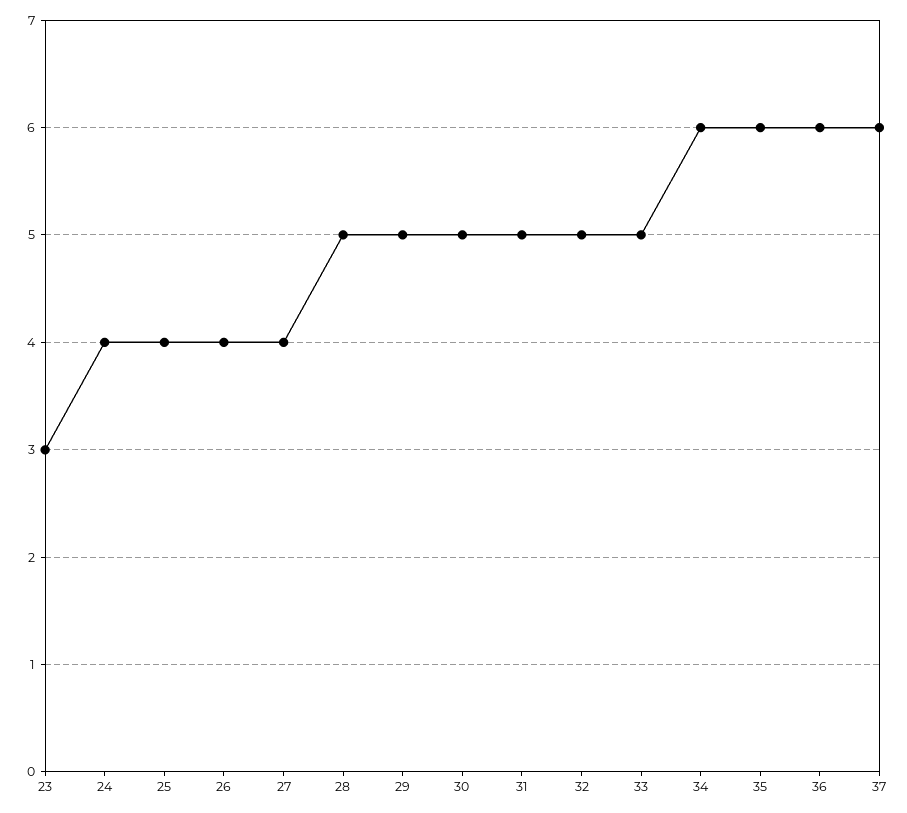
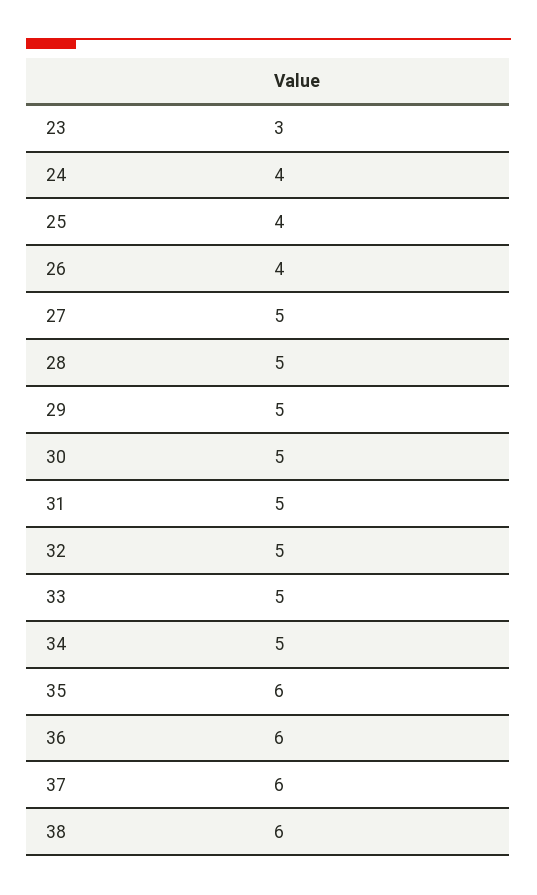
27: 4 -> 5
34: 6 -> 5
38: none -> 6

